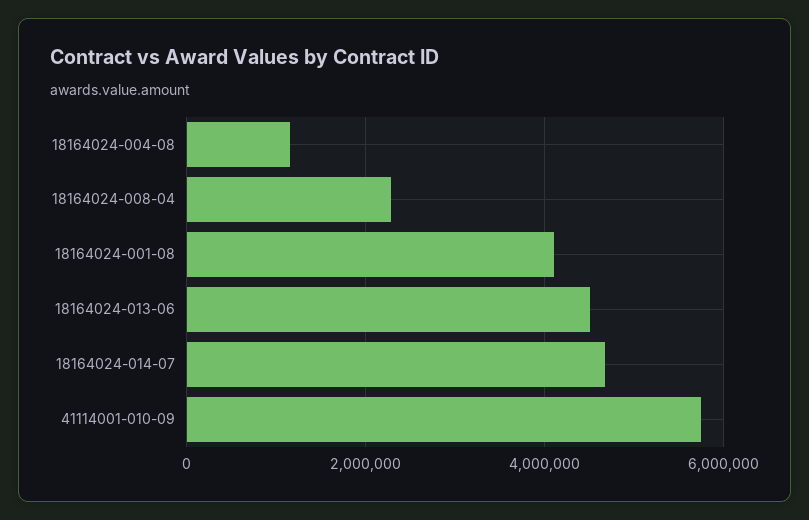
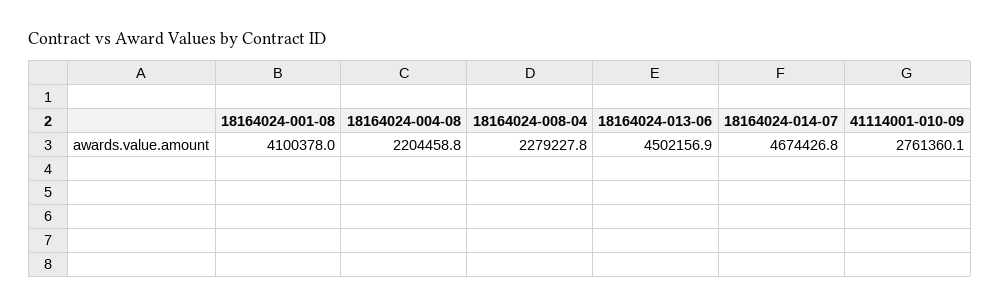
18164024-004-08: 1200000 -> 2204458.8
41114001-010-09: 5800000 -> 2761360.1

